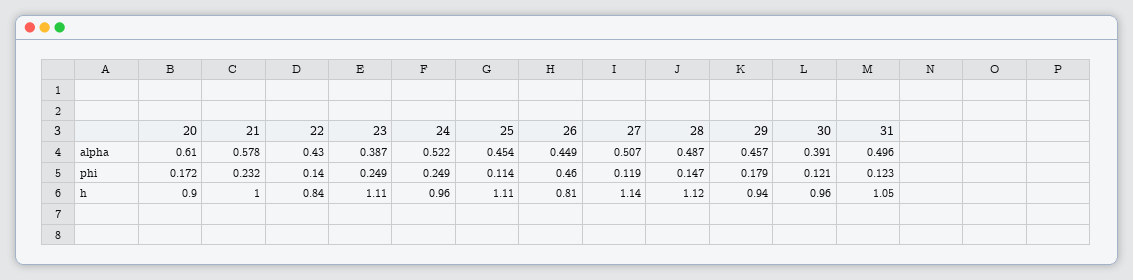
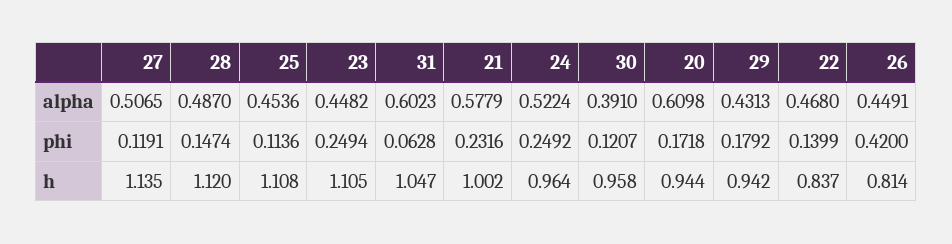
22, alpha: 0.43 -> 0.468
23, alpha: 0.387 -> 0.4482
29, alpha: 0.457 -> 0.4313
31, alpha: 0.496 -> 0.6023
26, phi: 0.46 -> 0.42
31, phi: 0.123 -> 0.0628
20, h: 0.9 -> 0.944

